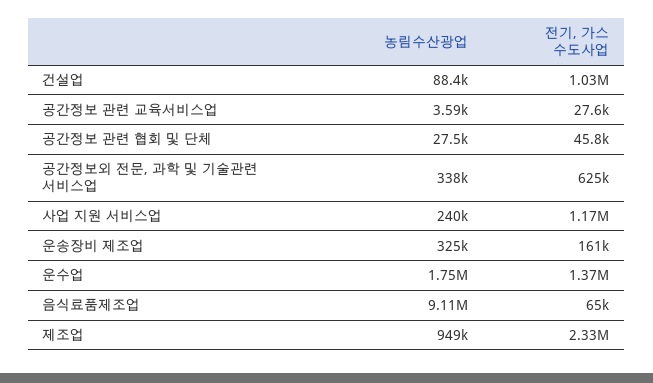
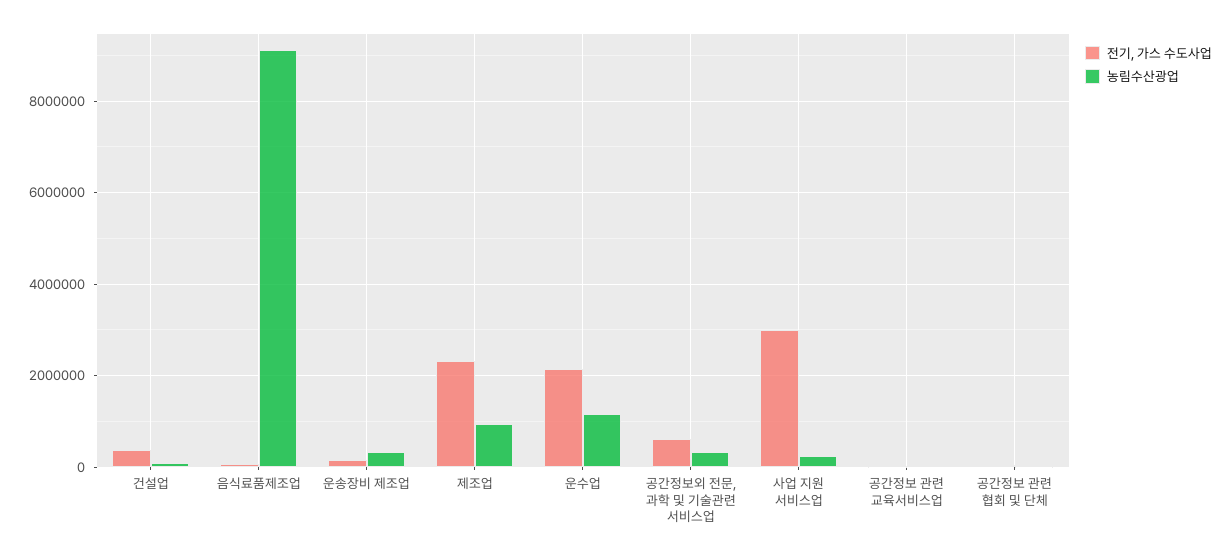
전기, 가스 수도사업, 건설업: 1030000 -> 400000
전기, 가스 수도사업, 사업 지원 서비스업: 1170000 -> 3000000
농림수산광업, 운수업: 1750000 -> 1200000
전기, 가스 수도사업, 운수업: 1370000 -> 2200000

